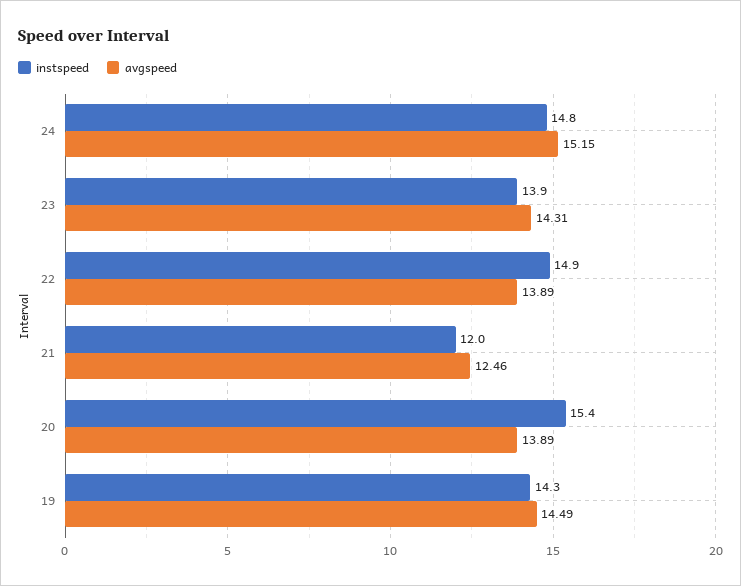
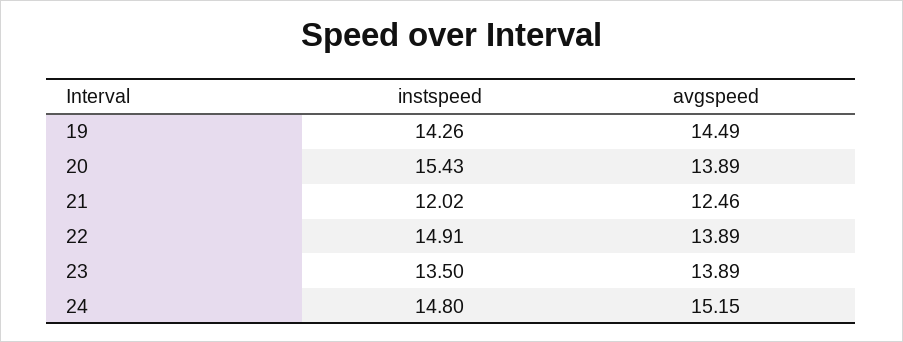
instspeed, 23: 13.9 -> 13.5
avgspeed, 23: 14.31 -> 13.89

